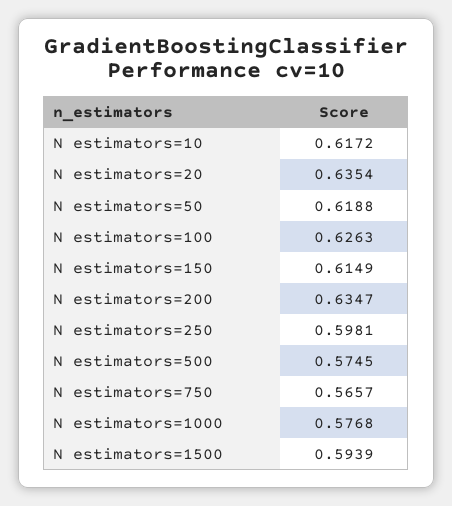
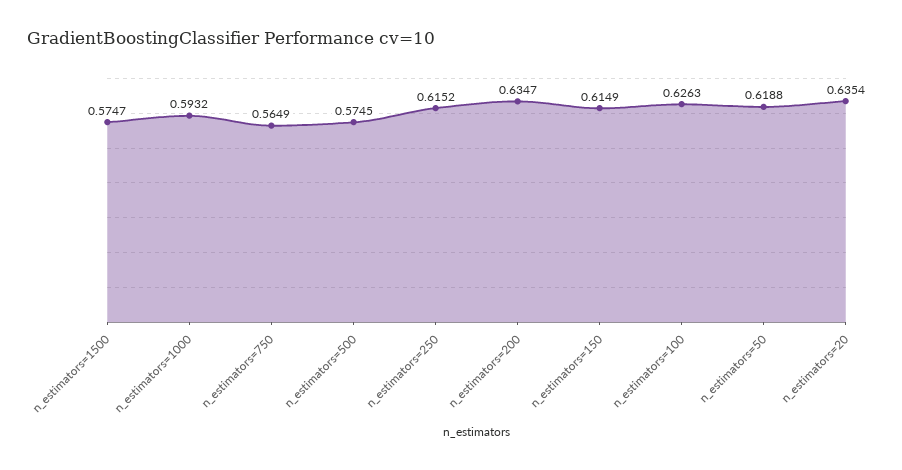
N estimators=10: 0.6172 -> none
N estimators=250: 0.5981 -> 0.6152
N estimators=750: 0.5657 -> 0.5649
N estimators=1000: 0.5768 -> 0.5932
N estimators=1500: 0.5939 -> 0.5747

